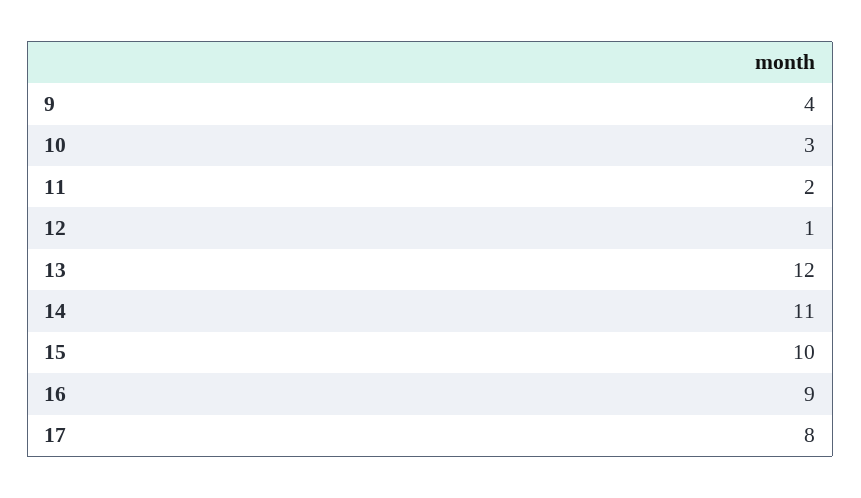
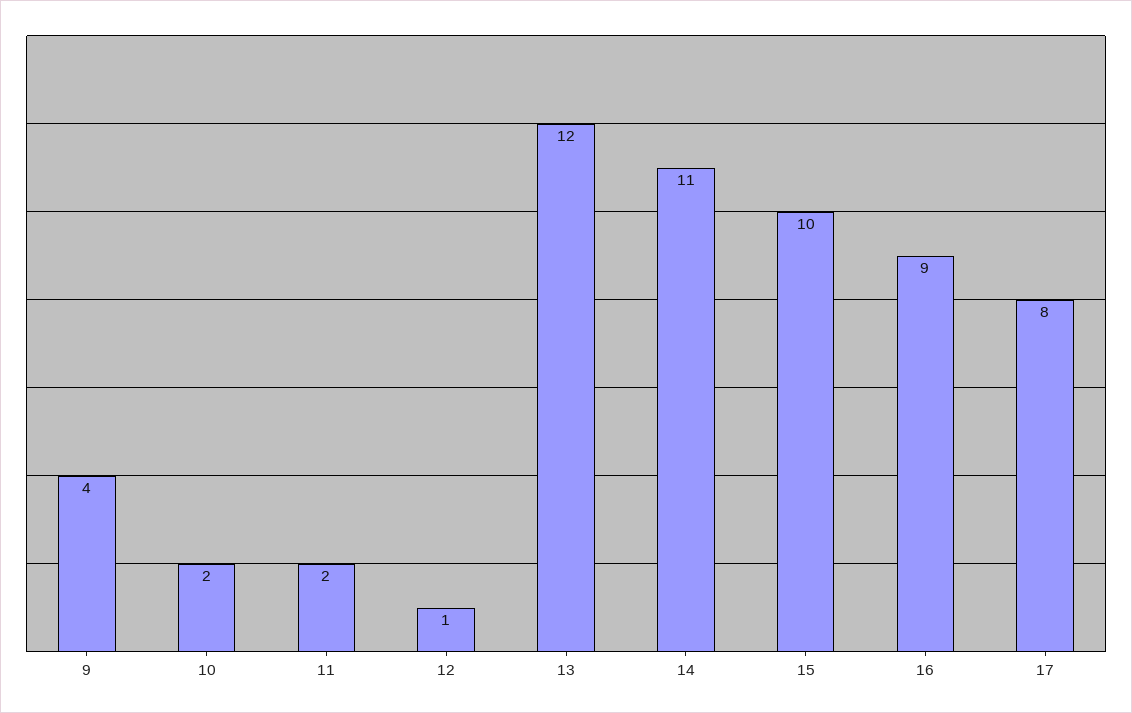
10: 3 -> 2

